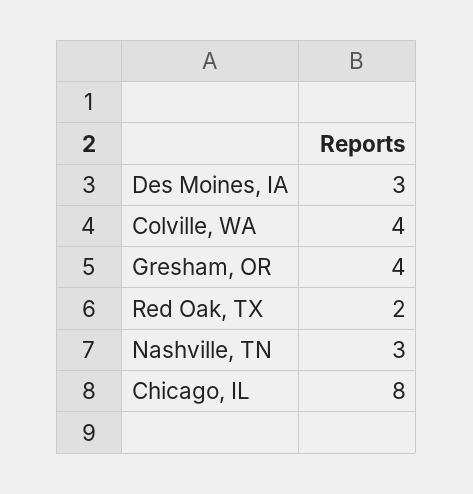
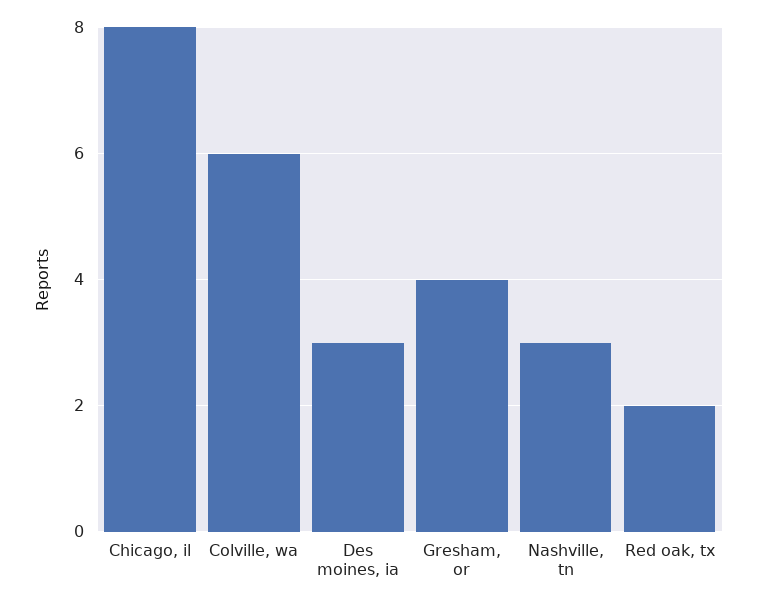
Colville, WA: 4 -> 6

